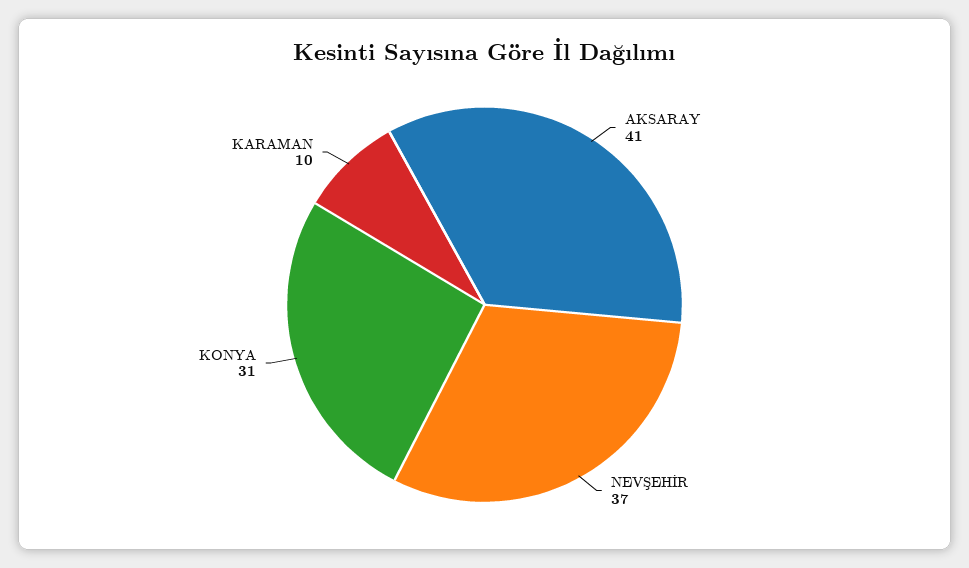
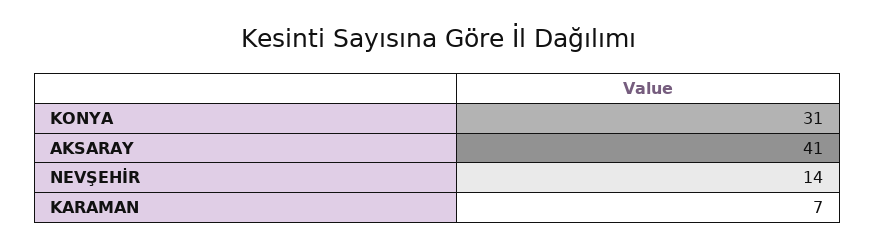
NEVŞEHİR: 37 -> 14
KARAMAN: 10 -> 7

